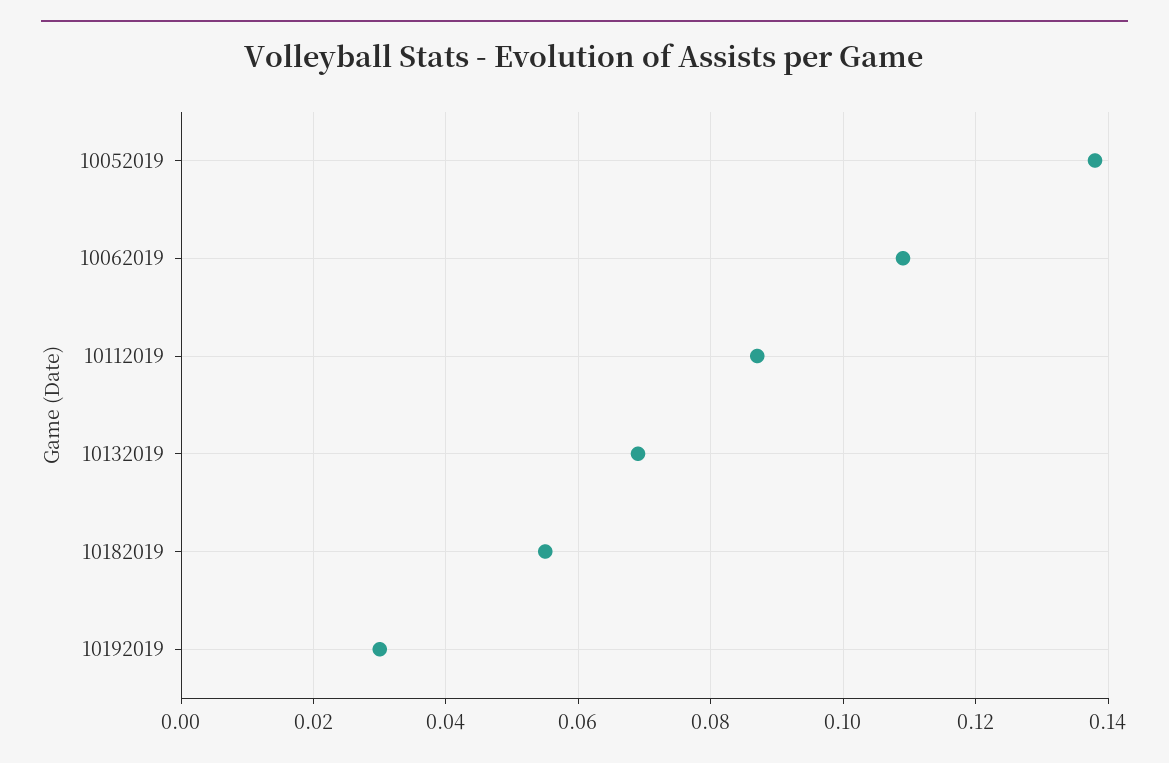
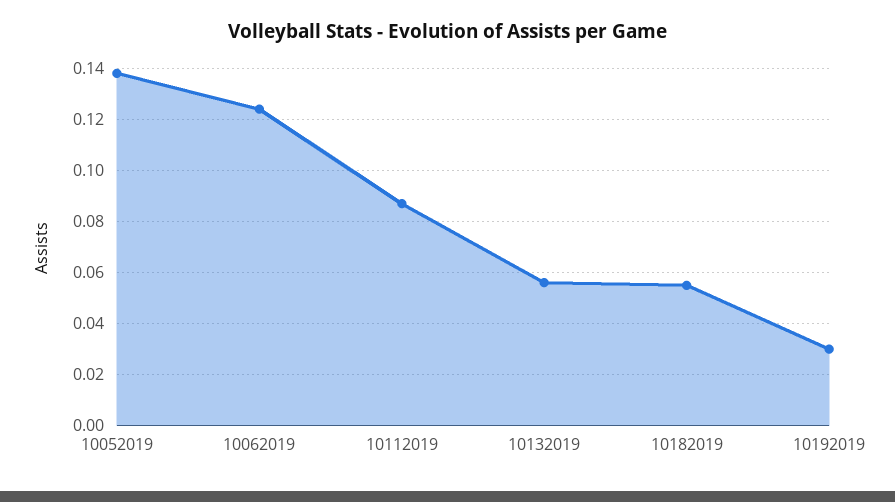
10062019: 0.11 -> 0.125
10132019: 0.07 -> 0.055

